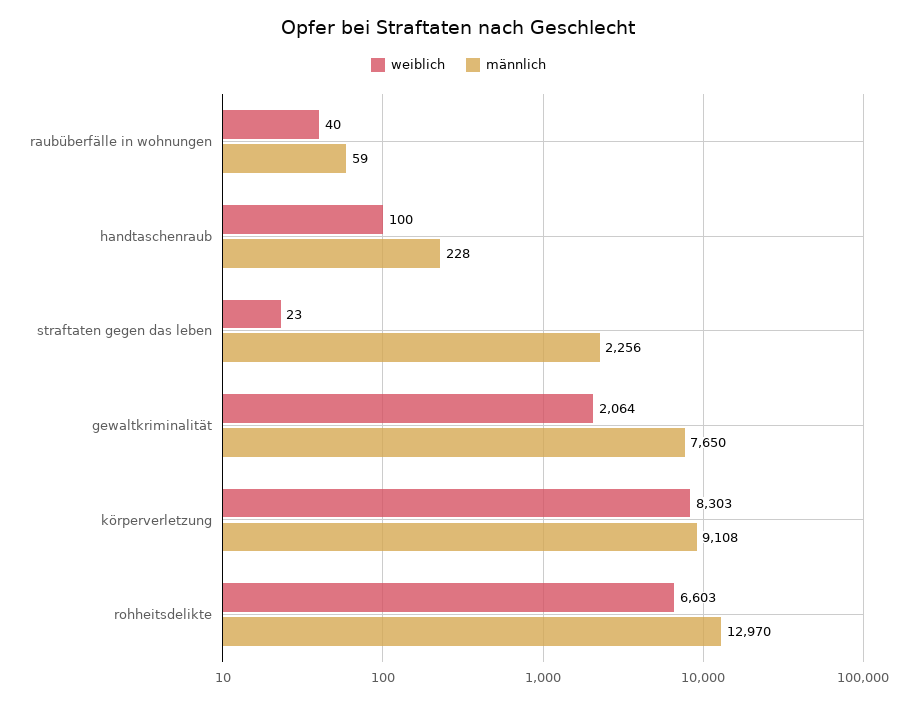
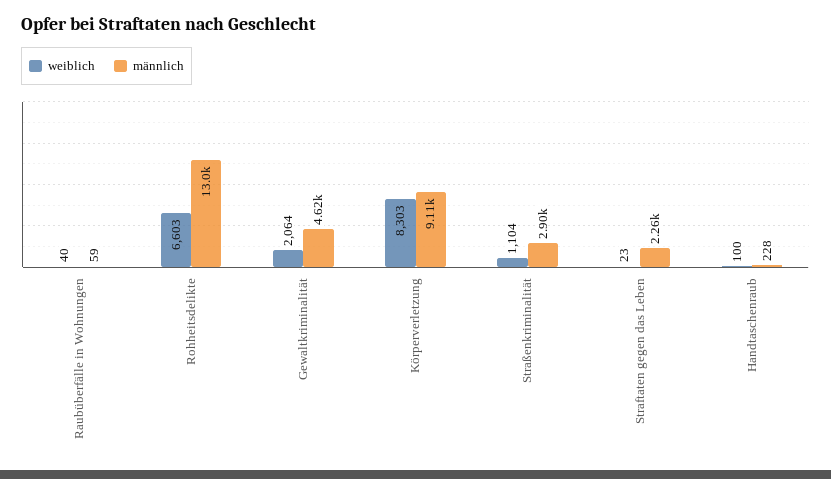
männlich, gewaltkriminalität: 7650 -> 4620
weiblich, Straßenkriminalität: none -> 1104
männlich, Straßenkriminalität: none -> 2900

